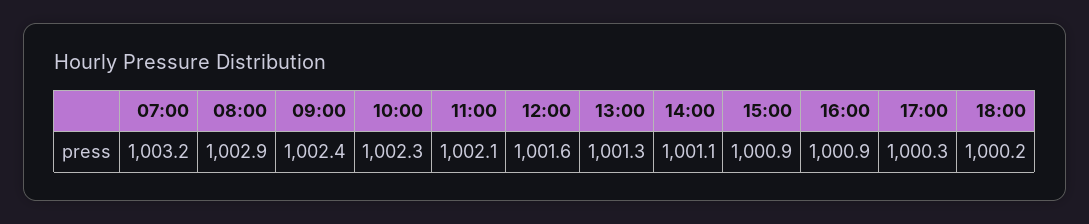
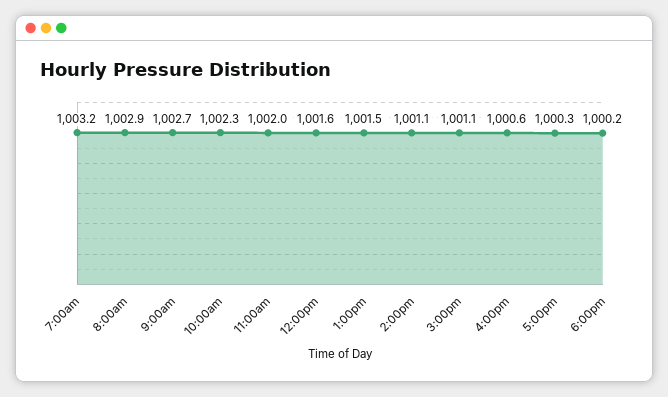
09:00: 1002.4 -> 1002.7
11:00: 1002.1 -> 1002
13:00: 1001.3 -> 1001.5
15:00: 1000.9 -> 1001.1
16:00: 1000.9 -> 1000.6

